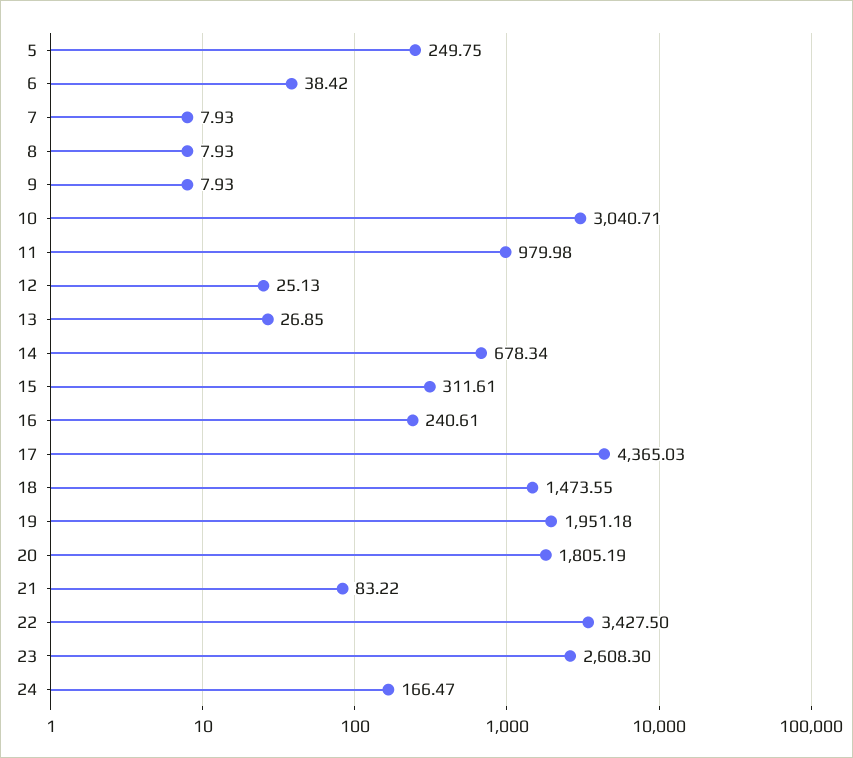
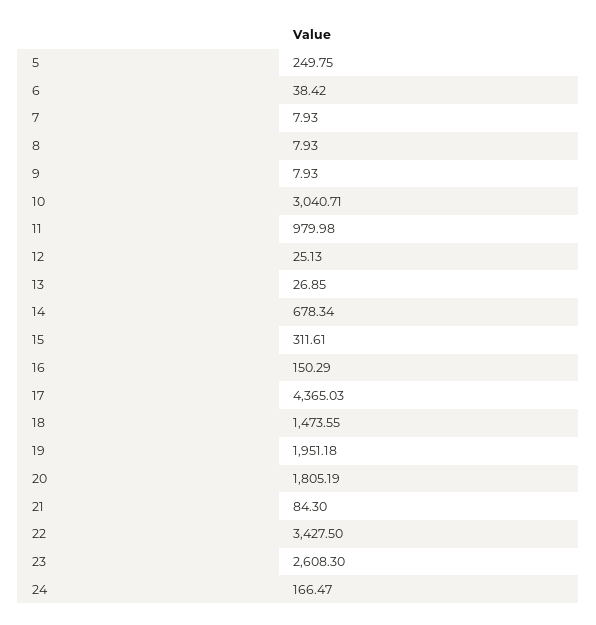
16: 240.61 -> 150.29
21: 83.22 -> 84.3

